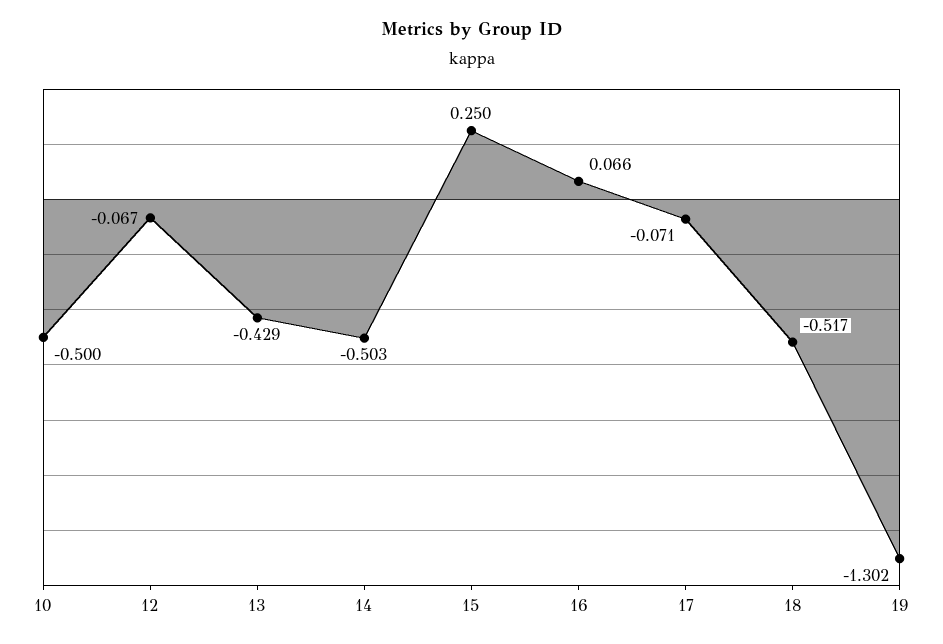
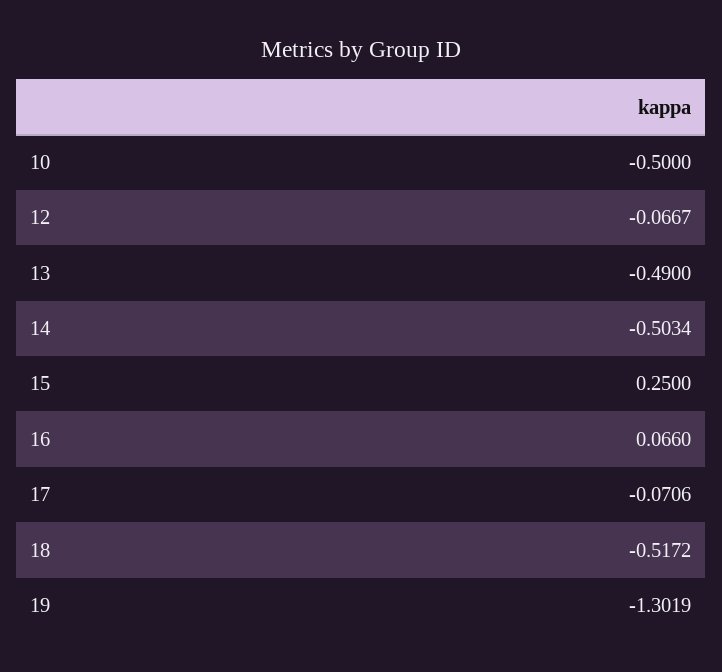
13: -0.429 -> -0.49

